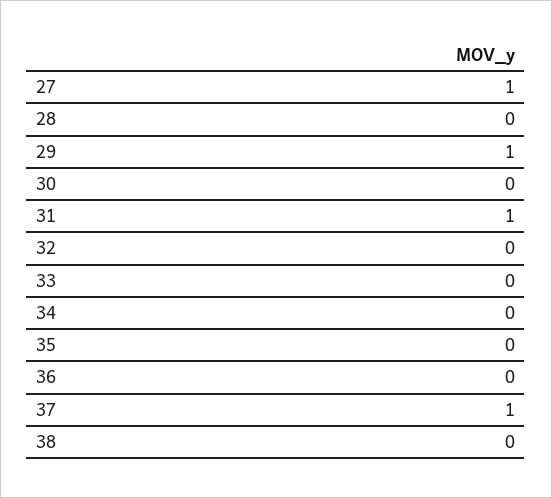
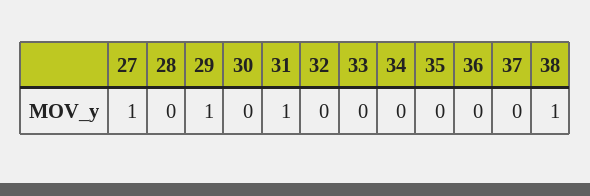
37: 1 -> 0
38: 0 -> 1

